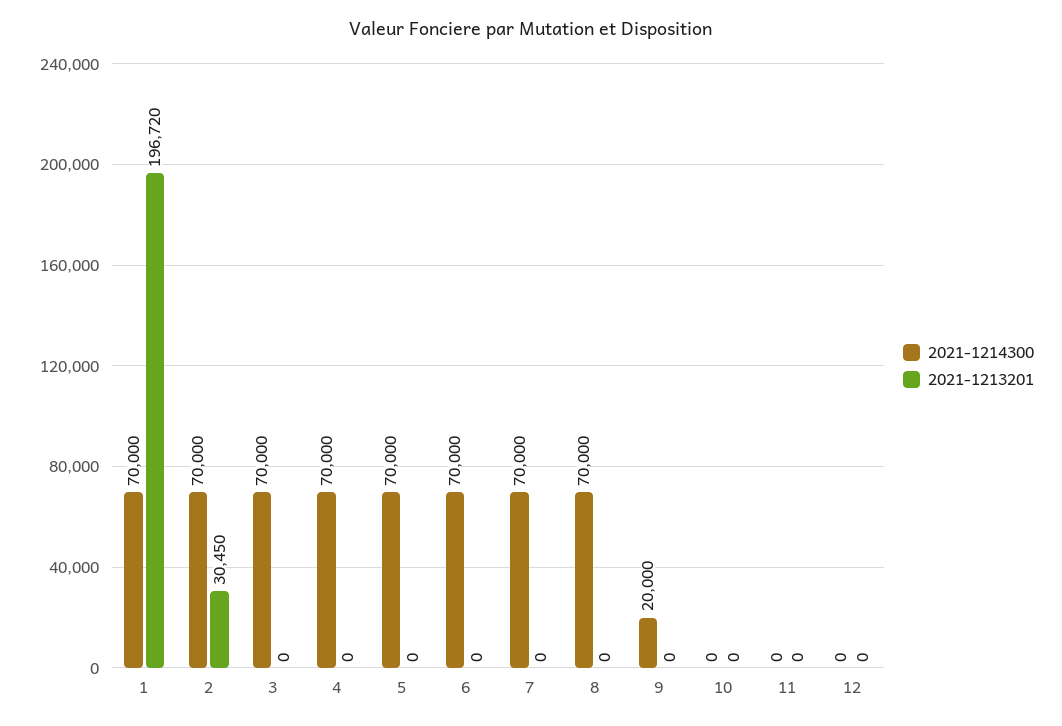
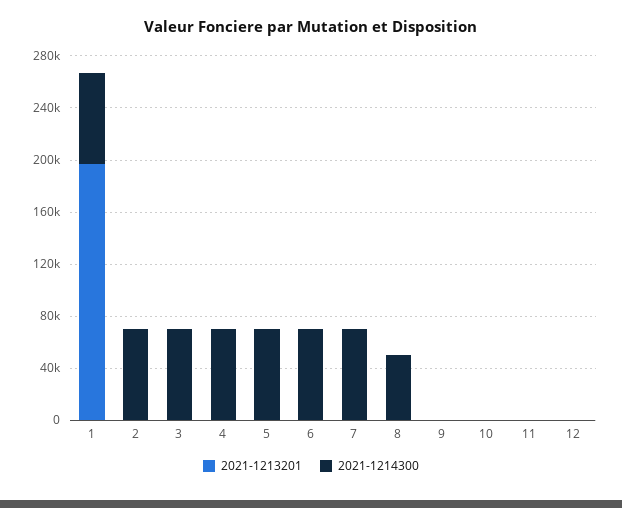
2021-1213201, 2: 30450 -> 0
2021-1214300, 8: 70000 -> 50000
2021-1214300, 9: 20000 -> 0

